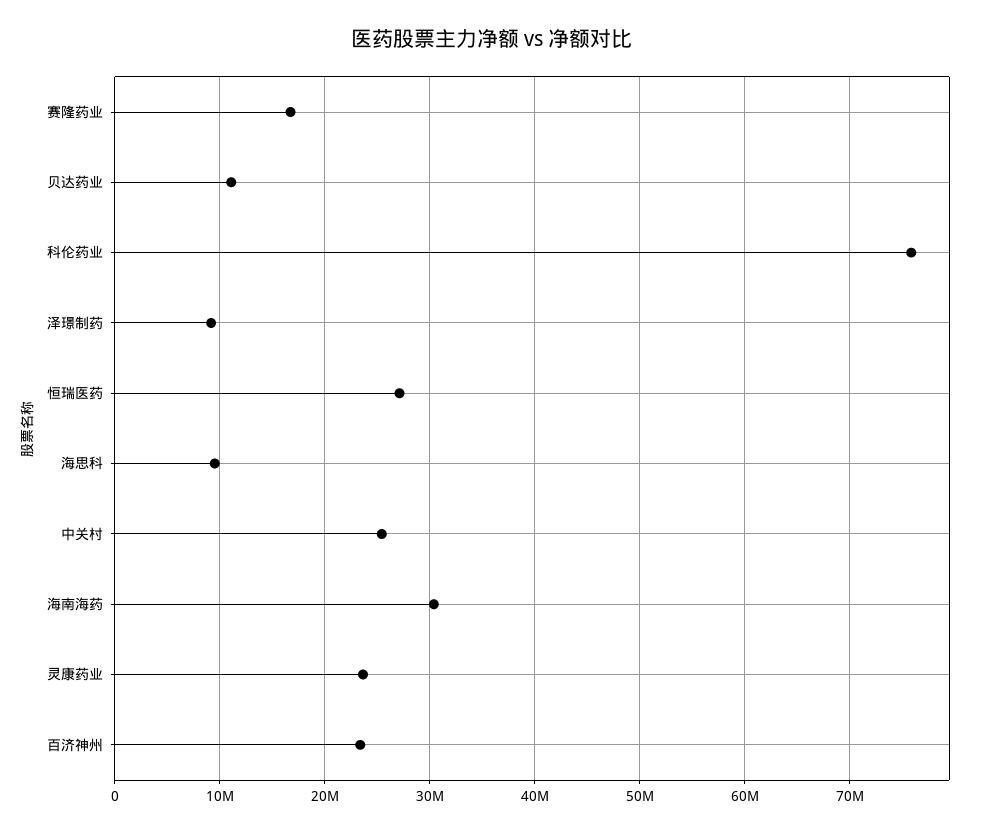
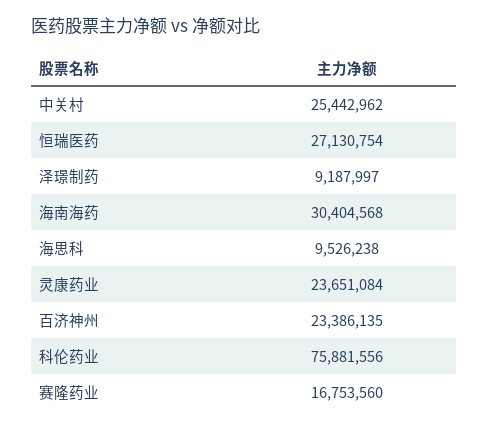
贝达药业: 11000000 -> none

